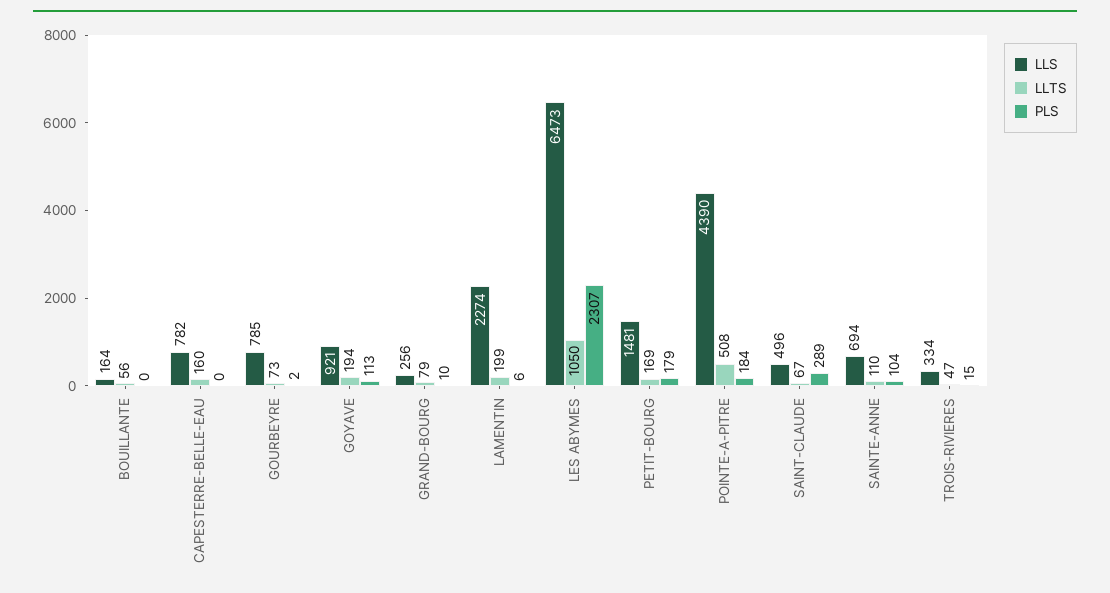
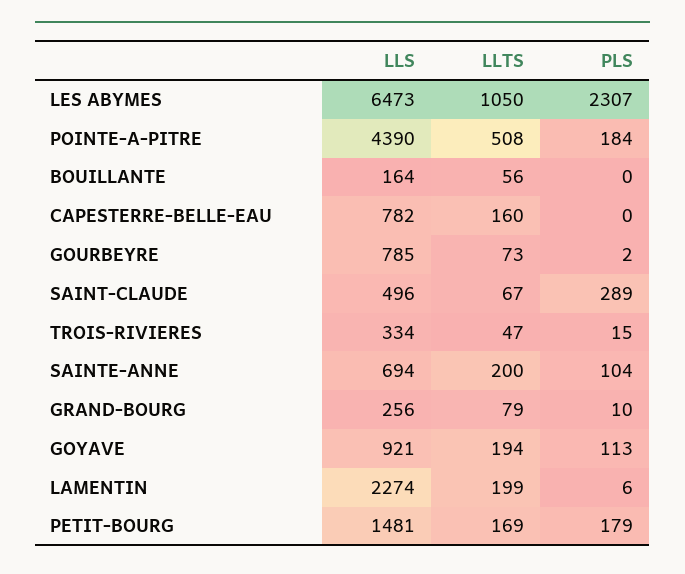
LLTS, SAINTE-ANNE: 110 -> 200

